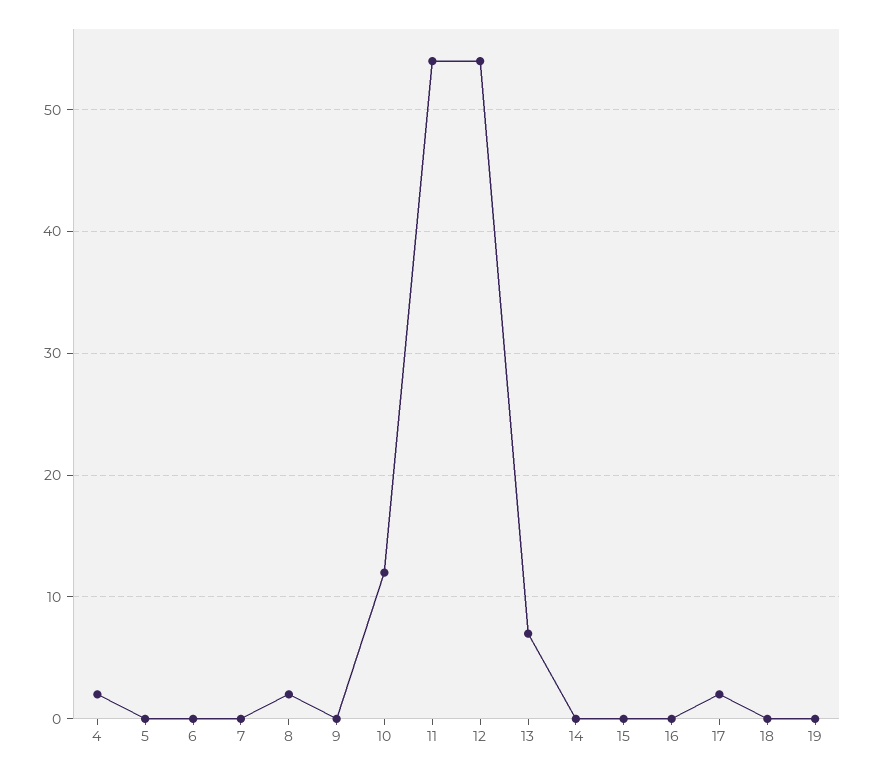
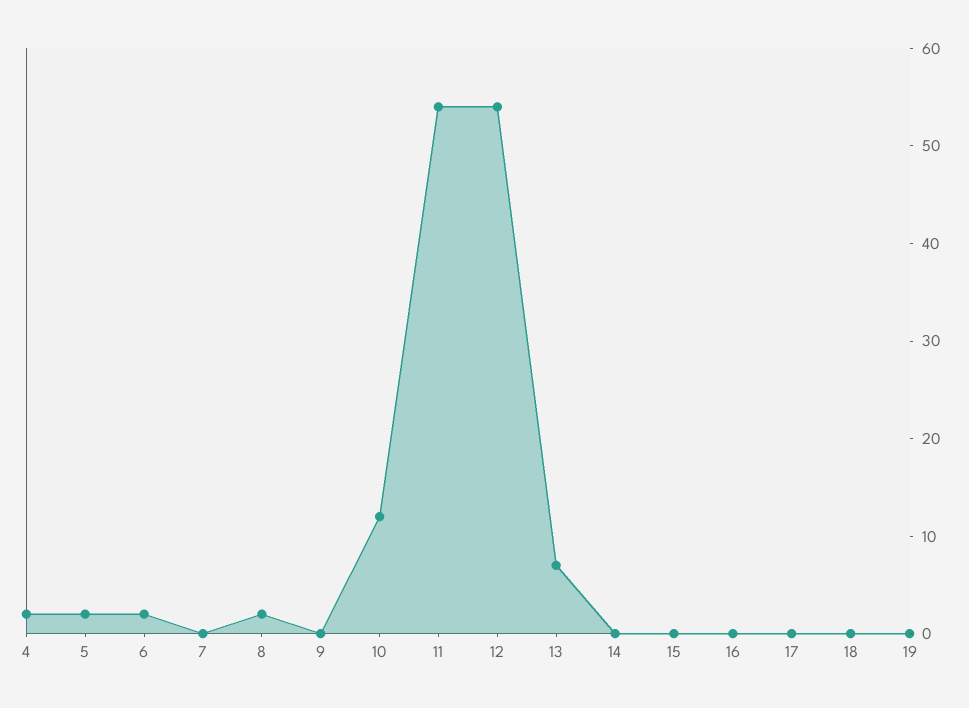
5: 0 -> 2
6: 0 -> 2
17: 2 -> 0

